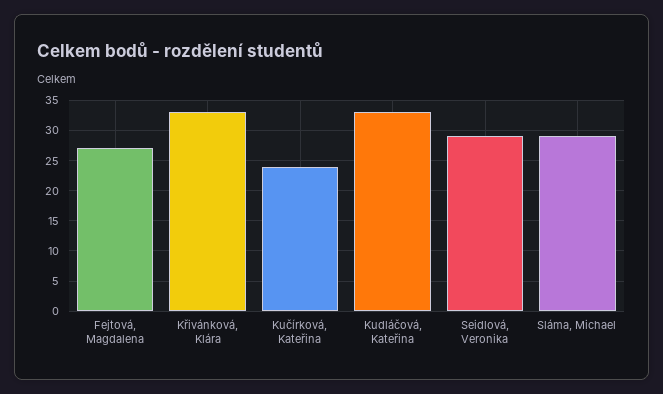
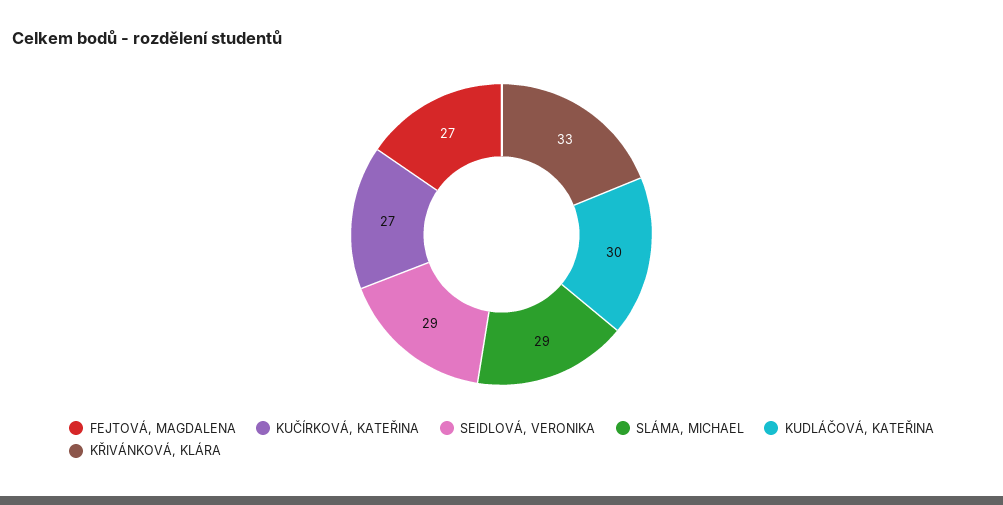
Kučírková, Kateřina: 24 -> 27
Kudláčová, Kateřina: 33 -> 30

